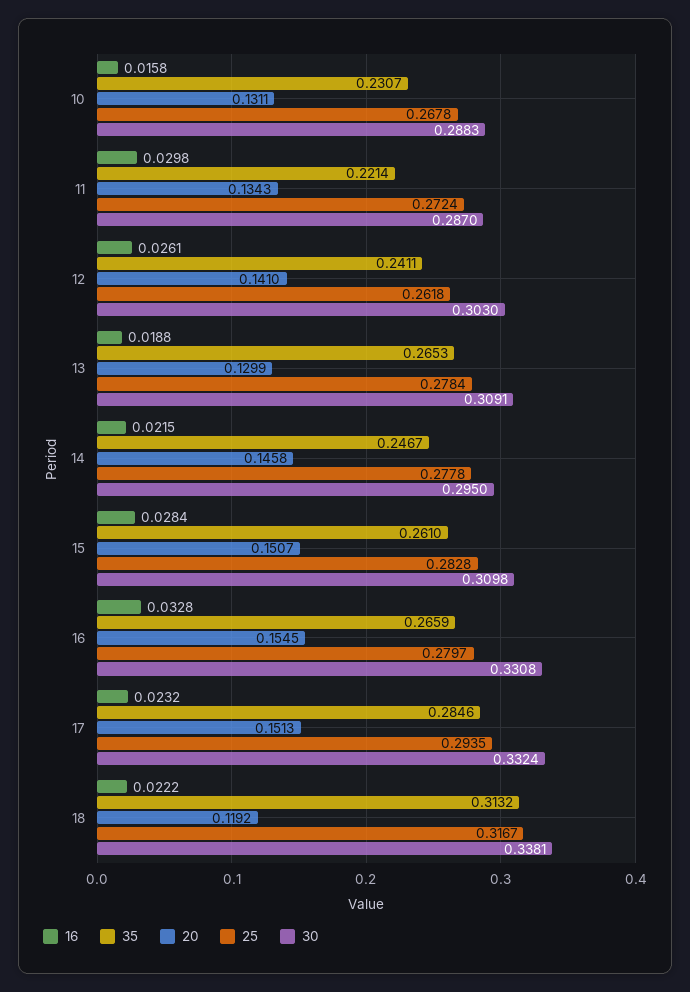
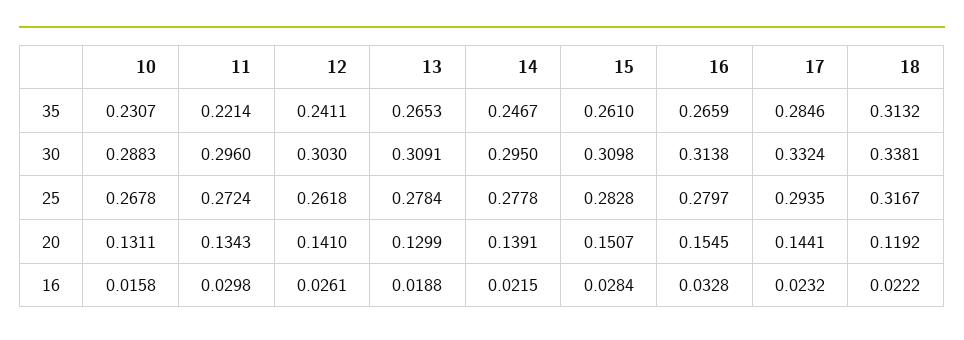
30, 11: 0.287 -> 0.296
20, 14: 0.1458 -> 0.1391
30, 16: 0.3308 -> 0.3138
20, 17: 0.1513 -> 0.1441

